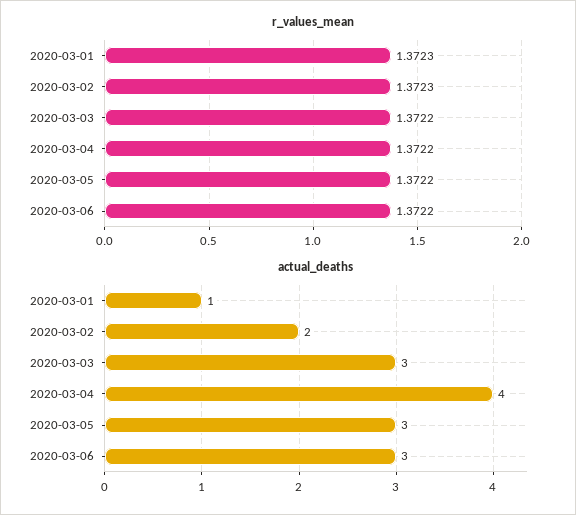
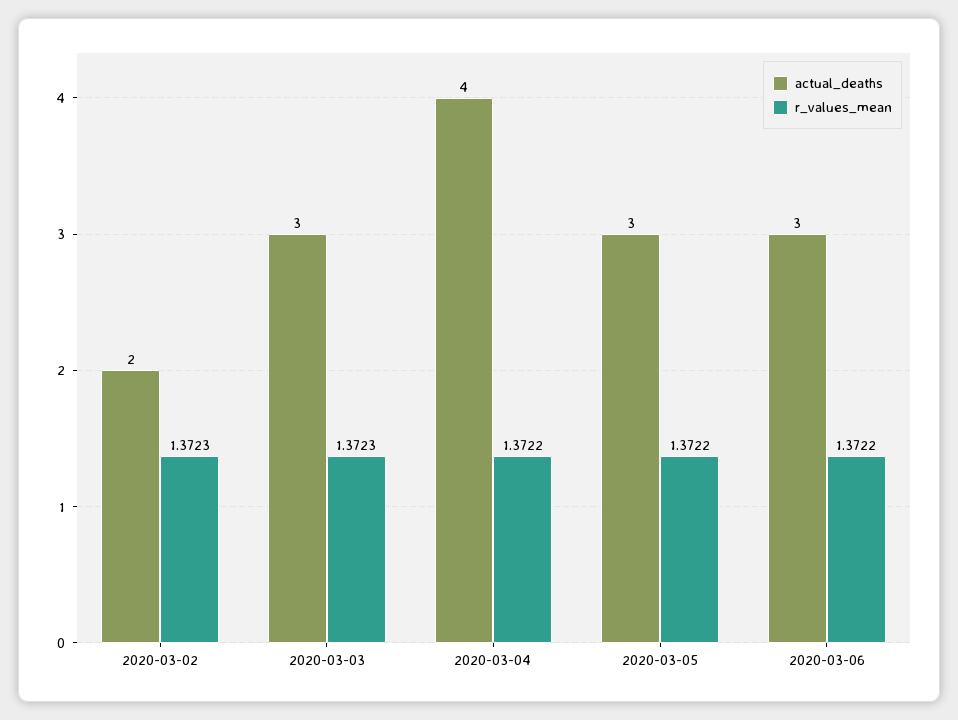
r_values_mean, 2020-03-01: 1.3723 -> none
r_values_mean, 2020-03-03: 1.3722 -> 1.3723
actual_deaths, 2020-03-01: 1 -> none

